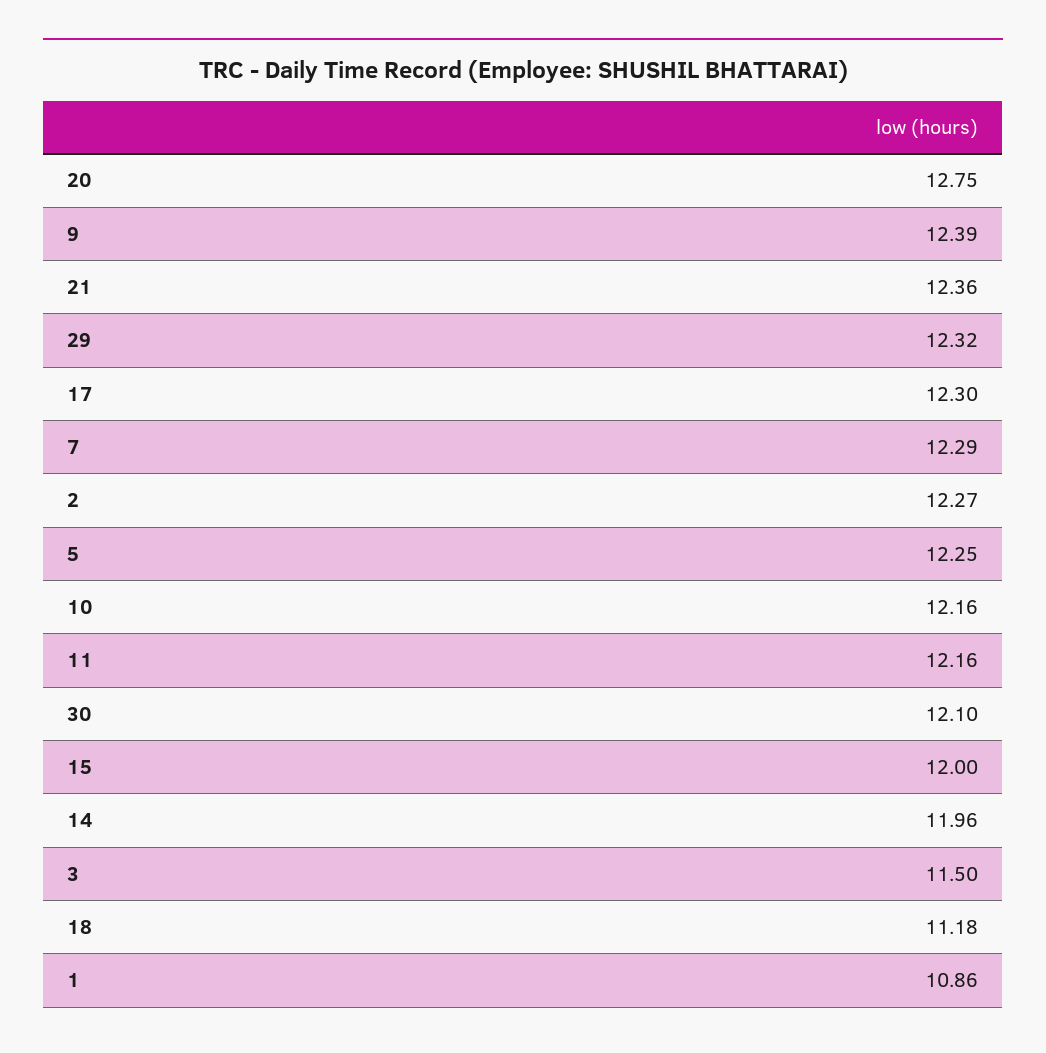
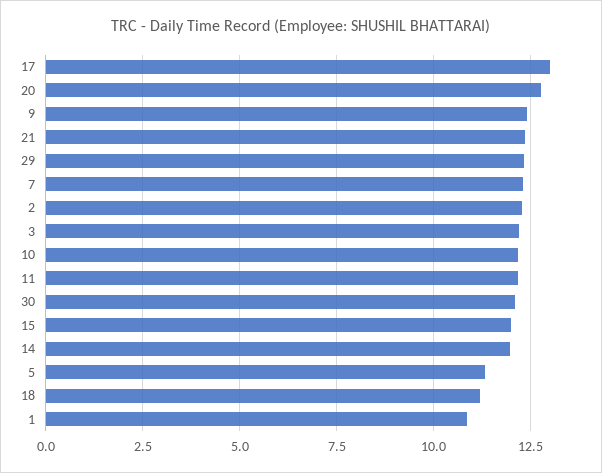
17: 12.3 -> 13
5: 12.25 -> 11.25
3: 11.5 -> 12.25

